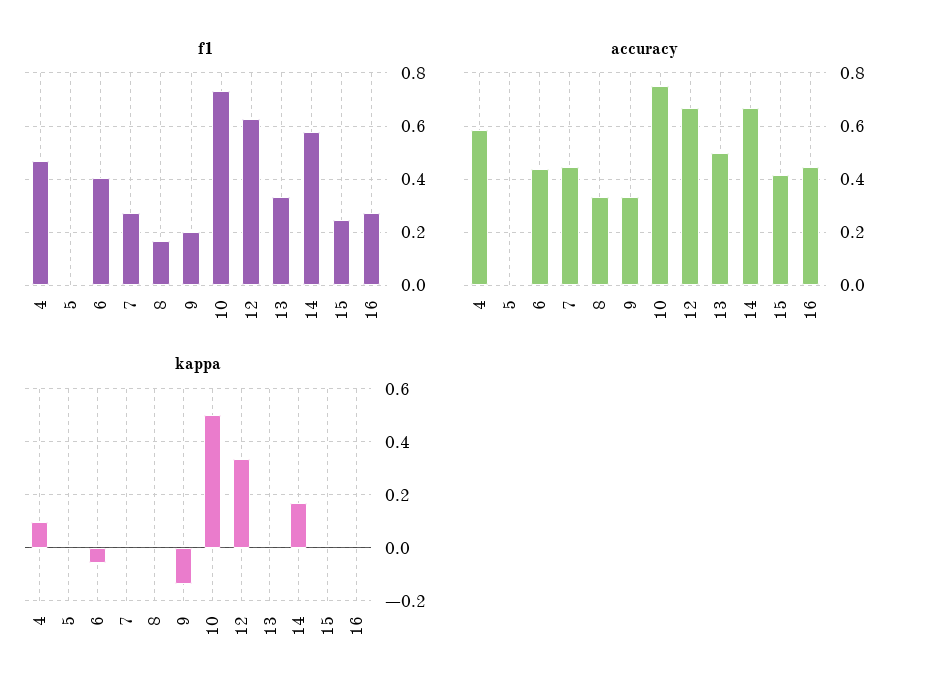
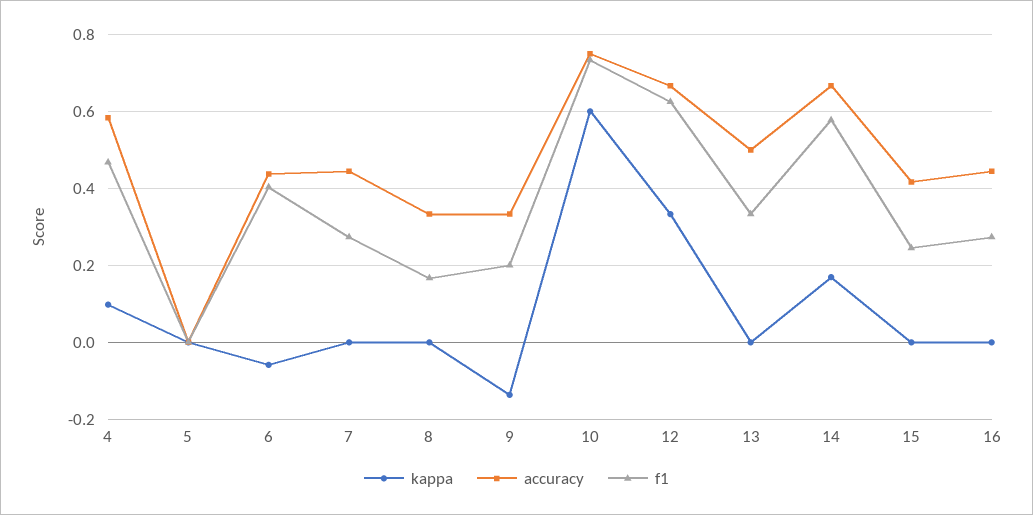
kappa, 10: 0.5 -> 0.6

